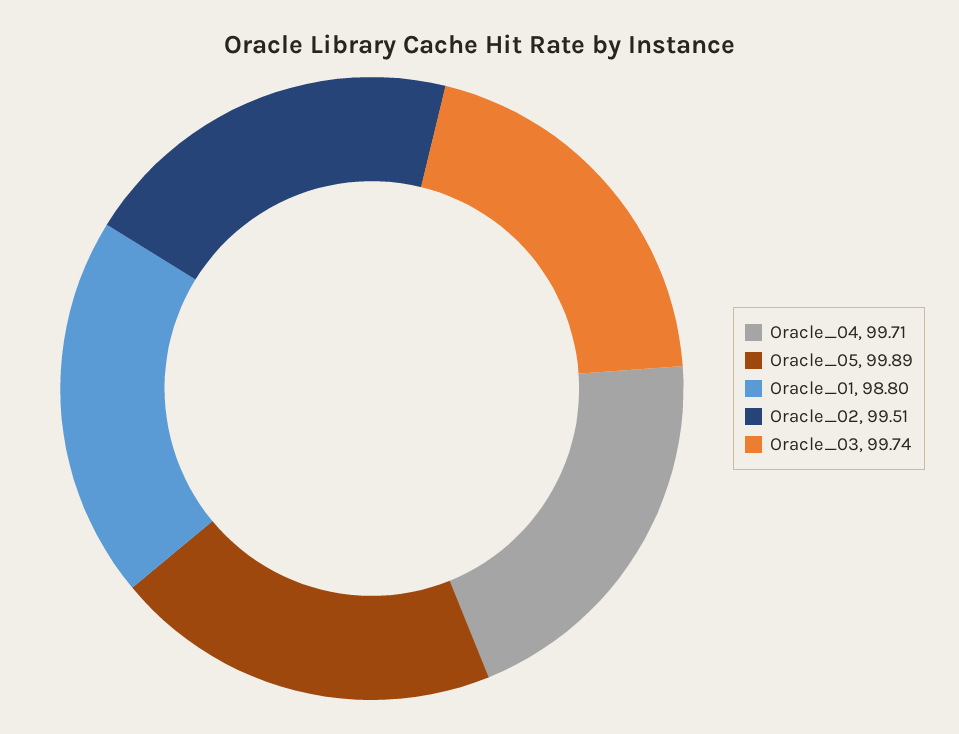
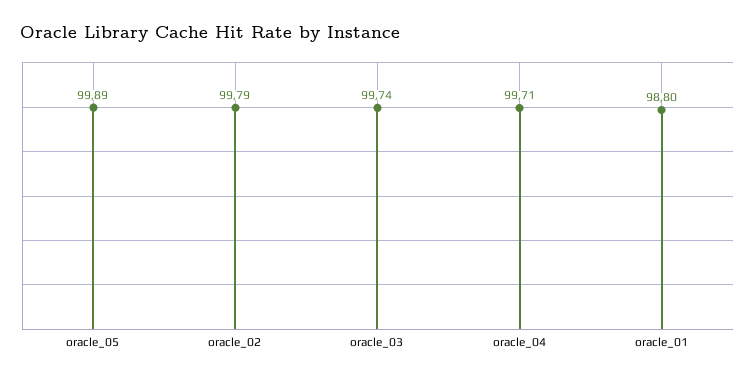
Oracle_02: 99.51 -> 99.79

